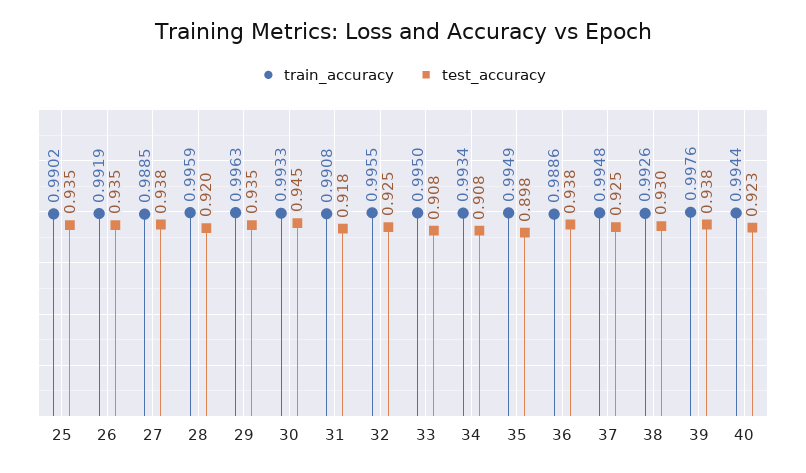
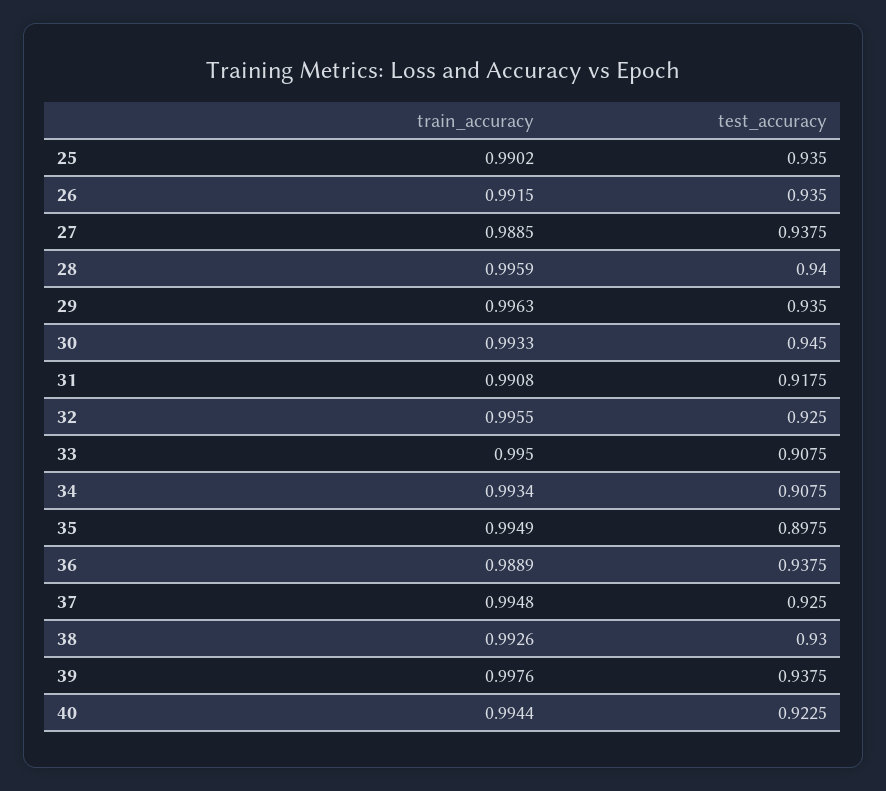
train_accuracy, 26: 0.9919 -> 0.9915
test_accuracy, 28: 0.92 -> 0.94
train_accuracy, 36: 0.9886 -> 0.9889

